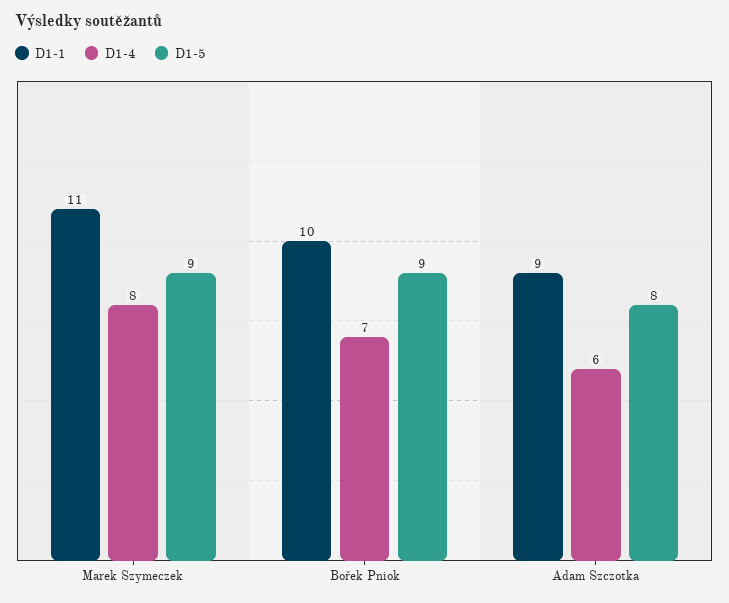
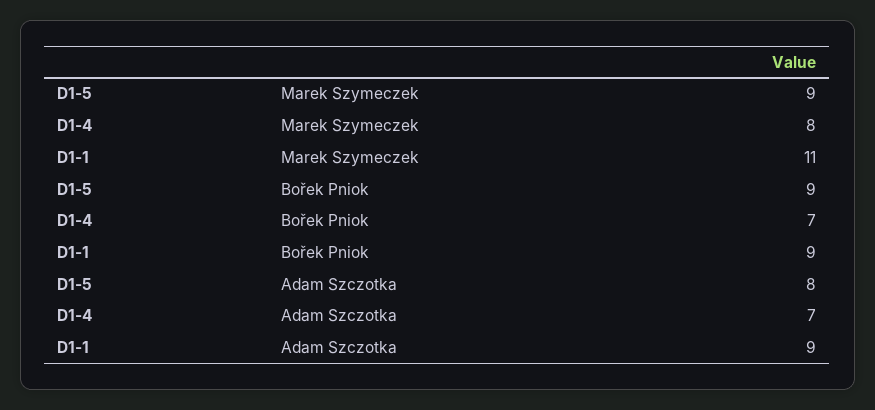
D1-1, Bořek Pniok: 10 -> 9
D1-4, Adam Szczotka: 6 -> 7

